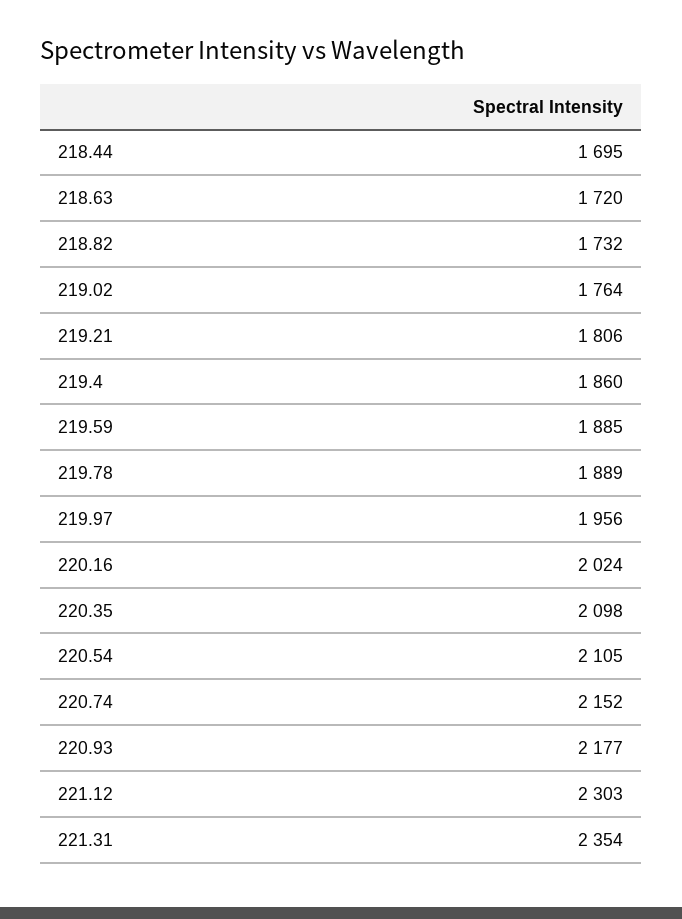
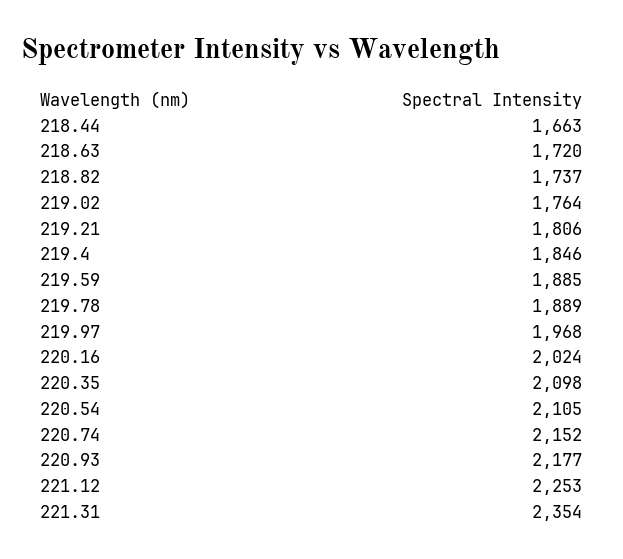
218.44: 1695 -> 1663
218.82: 1732 -> 1737
219.4: 1860 -> 1846
219.97: 1956 -> 1968
221.12: 2303 -> 2253

